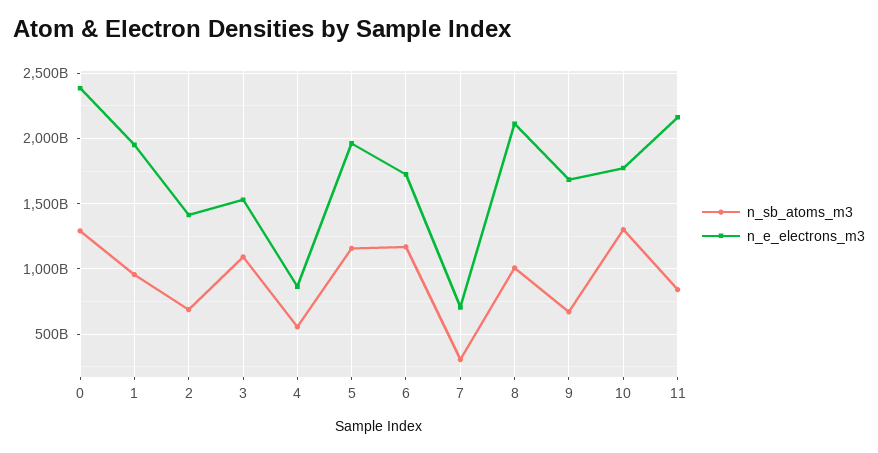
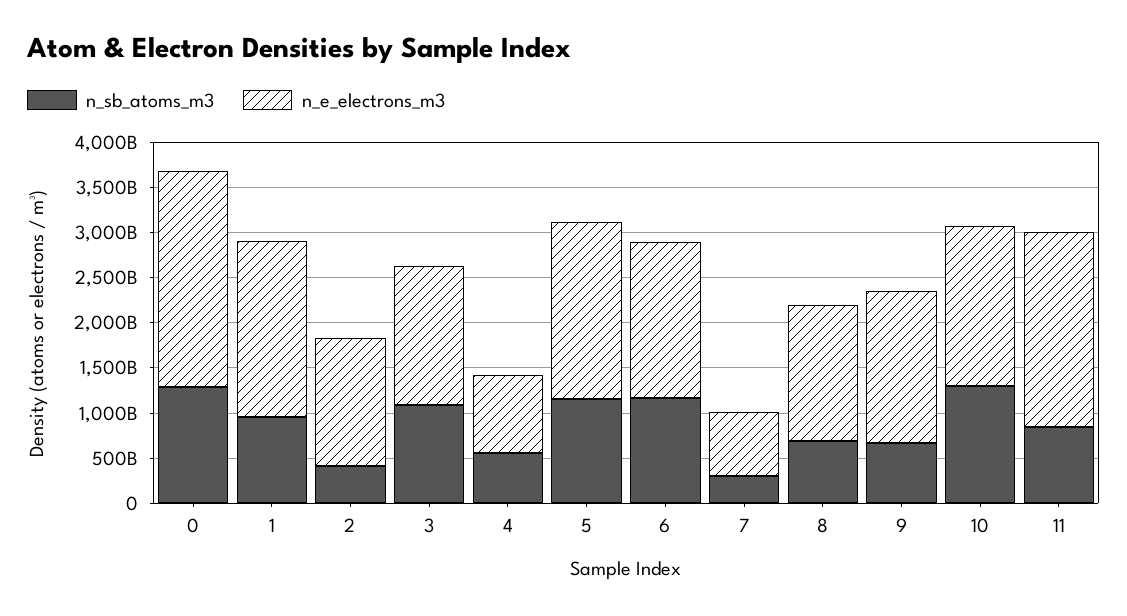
n_sb_atoms_m3, 2: 700000000000 -> 400000000000
n_sb_atoms_m3, 8: 1000000000000 -> 700000000000
n_e_electrons_m3, 8: 2100000000000 -> 1500000000000

